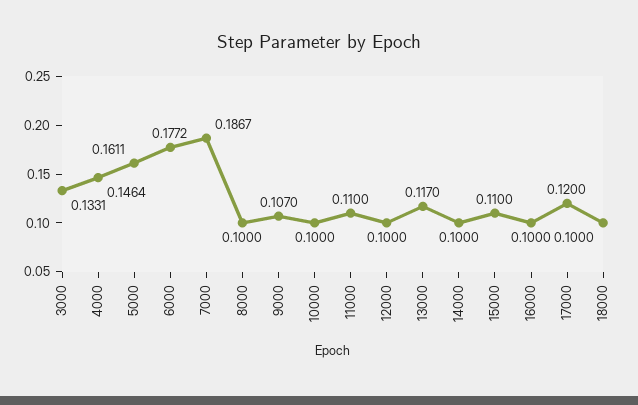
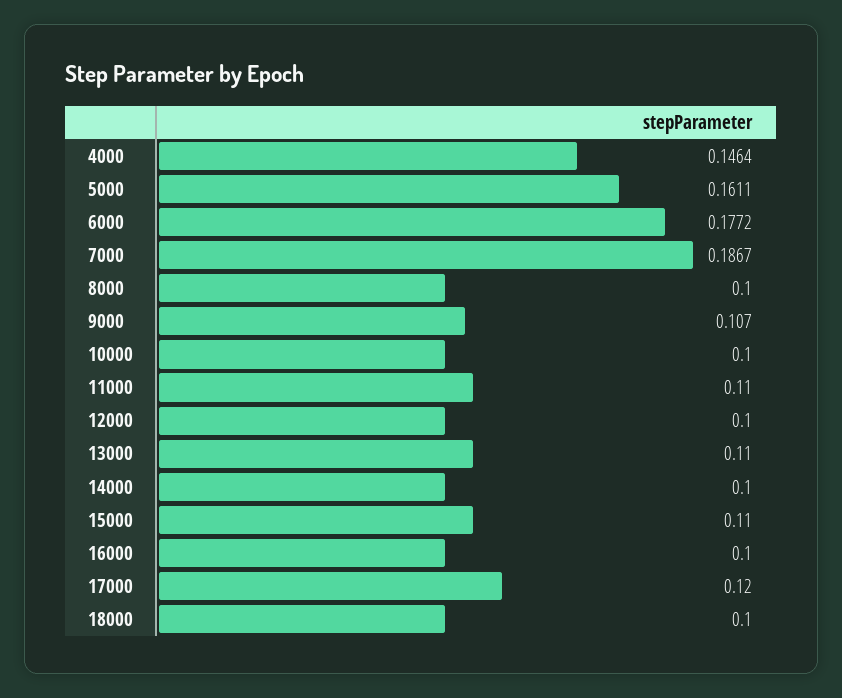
3000: 0.1331 -> none
13000: 0.117 -> 0.11

